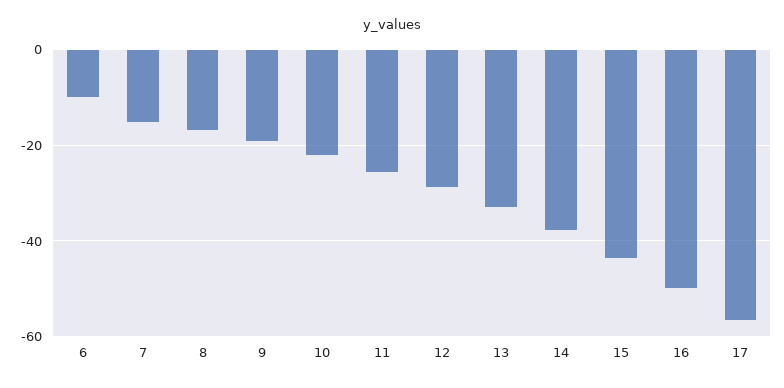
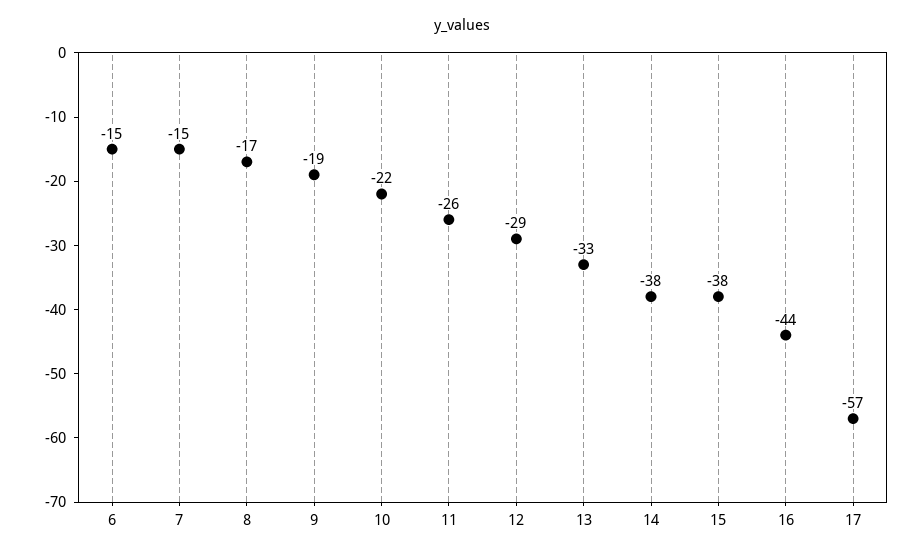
6: -10 -> -15
15: -44 -> -38
16: -50 -> -44

